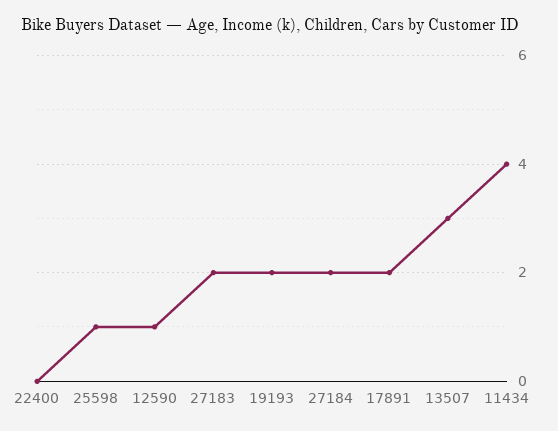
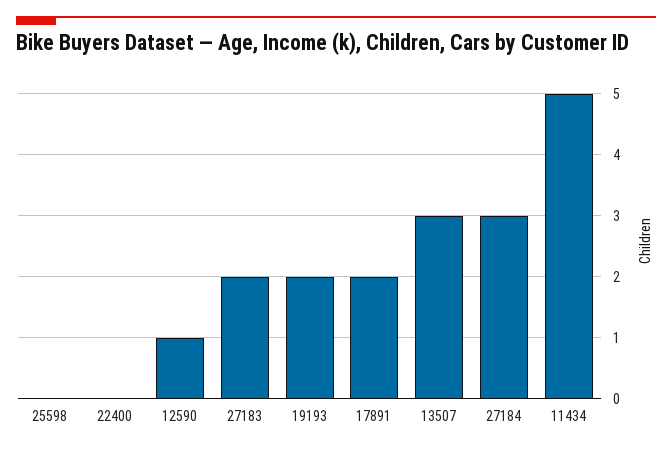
25598: 1 -> 0
27184: 2 -> 3
11434: 4 -> 5

